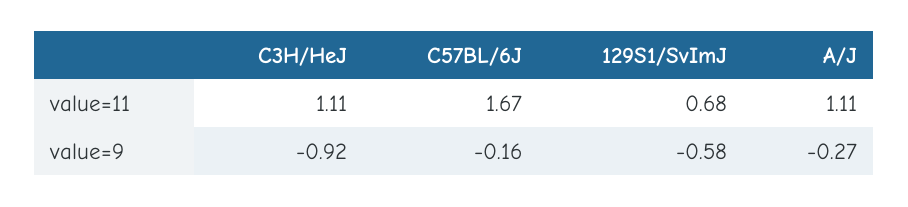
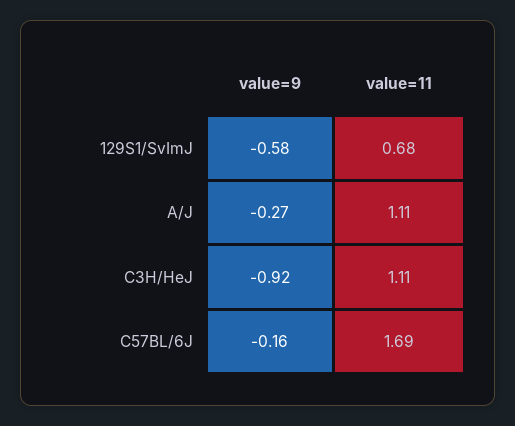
C57BL/6J, value=11: 1.67 -> 1.69

